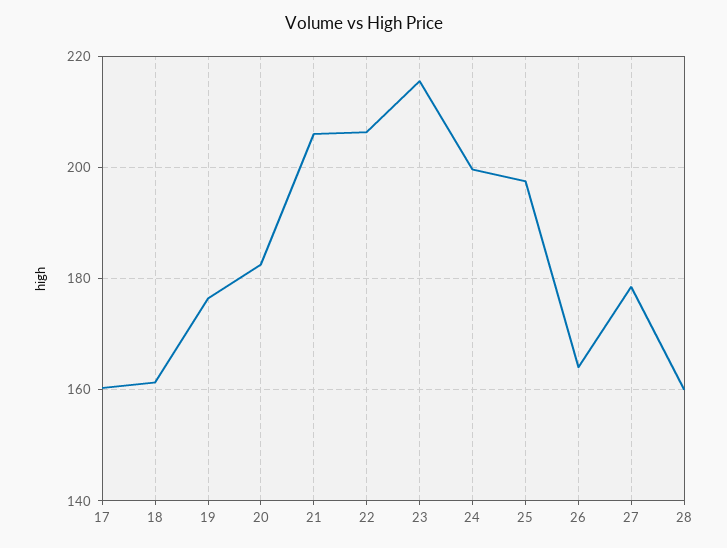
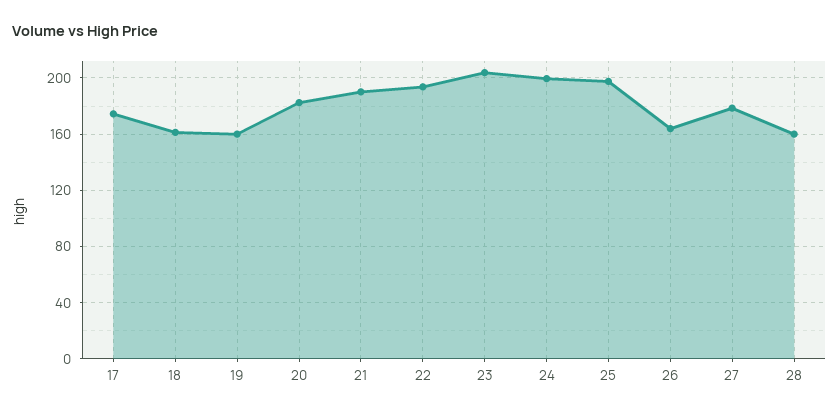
17: 160 -> 175
19: 176 -> 160
21: 206 -> 190
22: 206 -> 195
23: 216 -> 205

